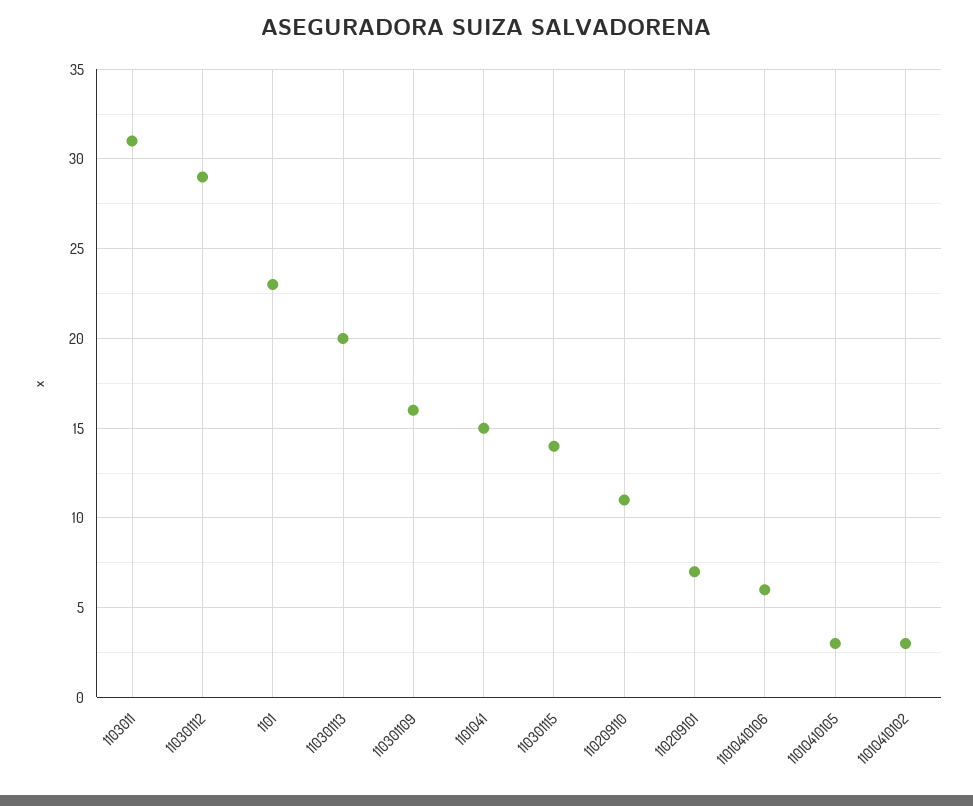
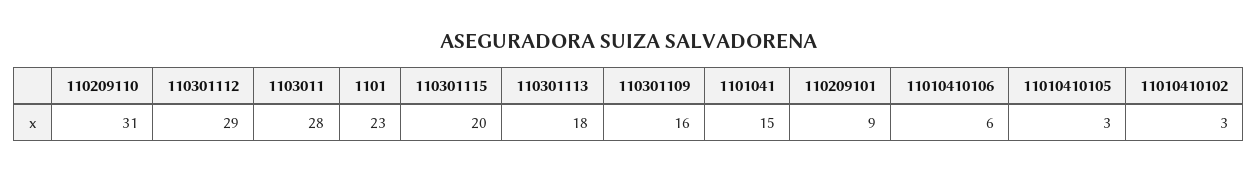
1103011: 31 -> 28
110301113: 20 -> 18
110301115: 14 -> 20
110209110: 11 -> 31
110209101: 7 -> 9

